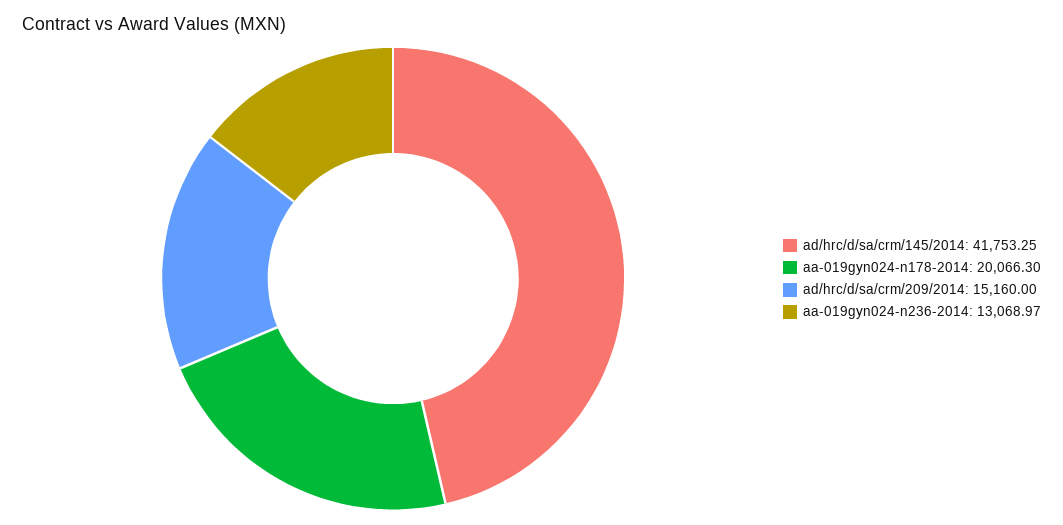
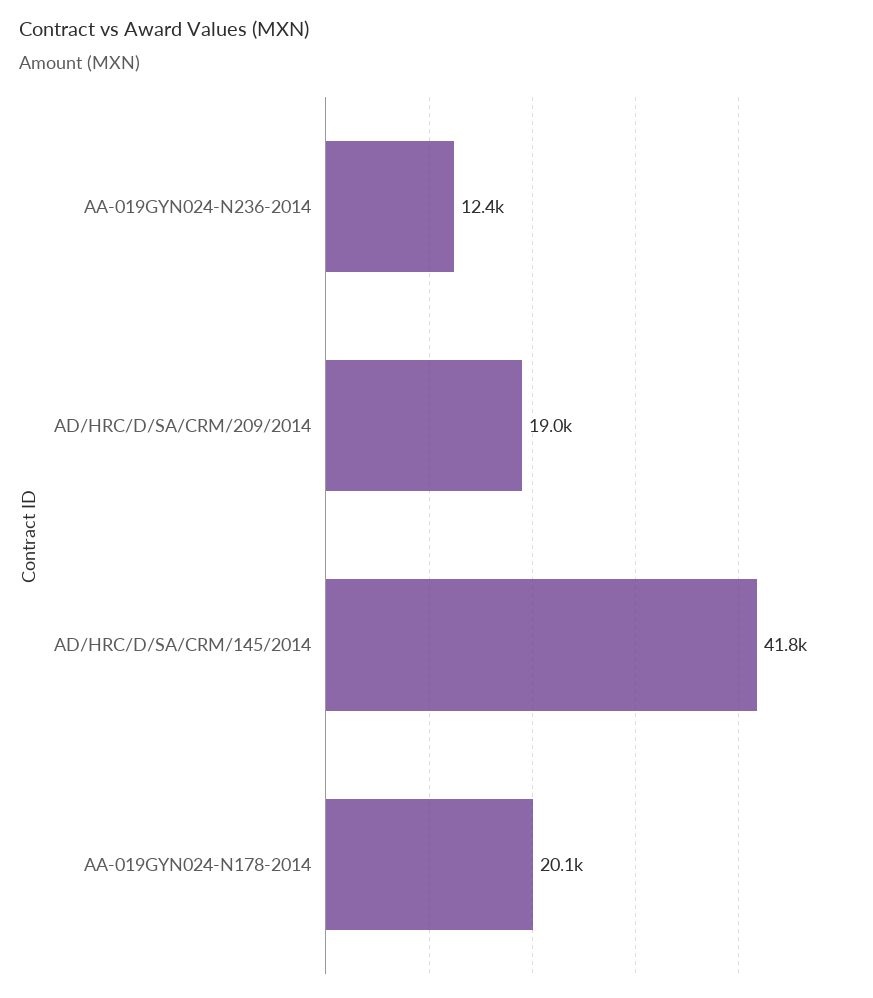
ad/hrc/d/sa/crm/209/2014: 15160 -> 19000
aa-019gyn024-n236-2014: 13068.97 -> 12400

